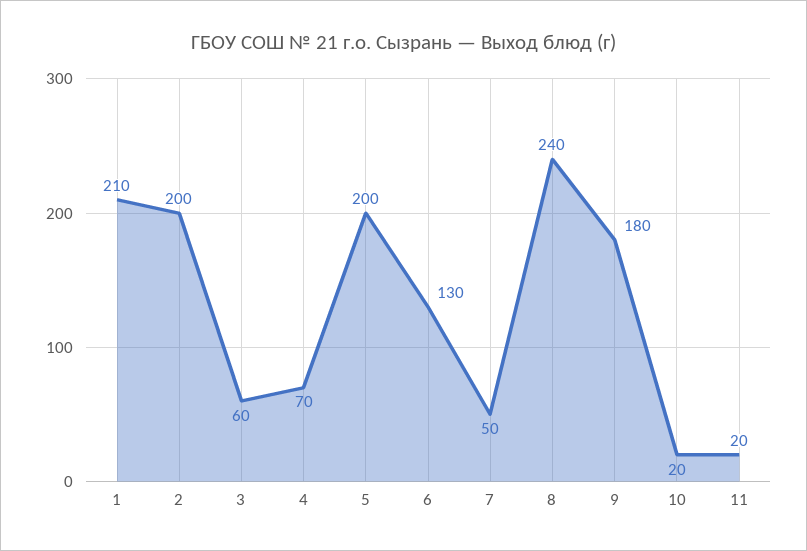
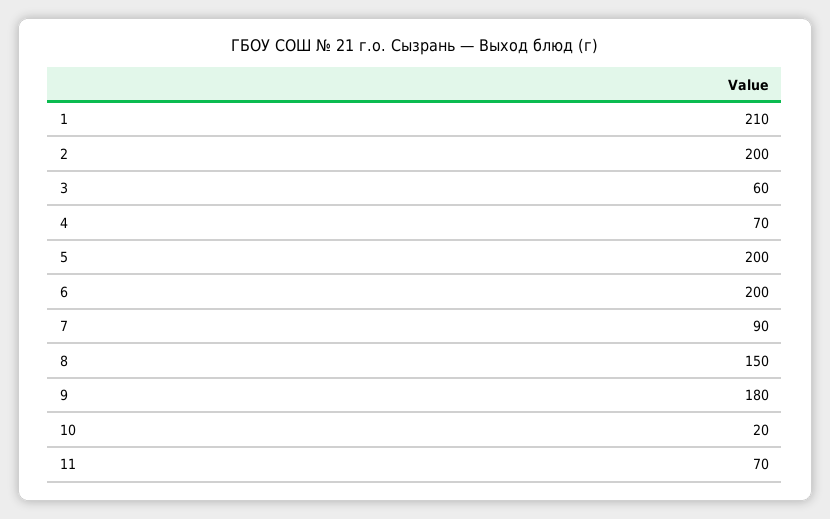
6: 130 -> 200
7: 50 -> 90
8: 240 -> 150
11: 20 -> 70

